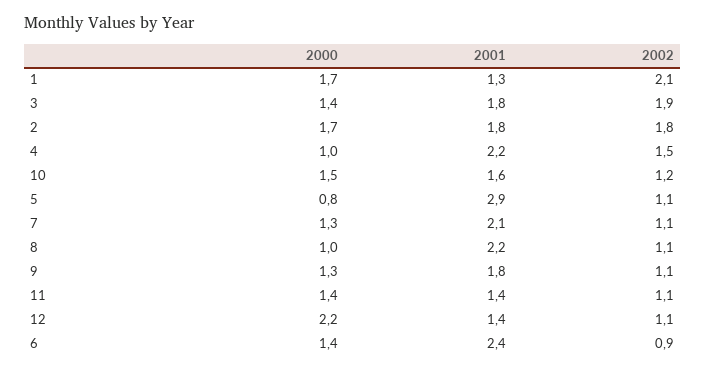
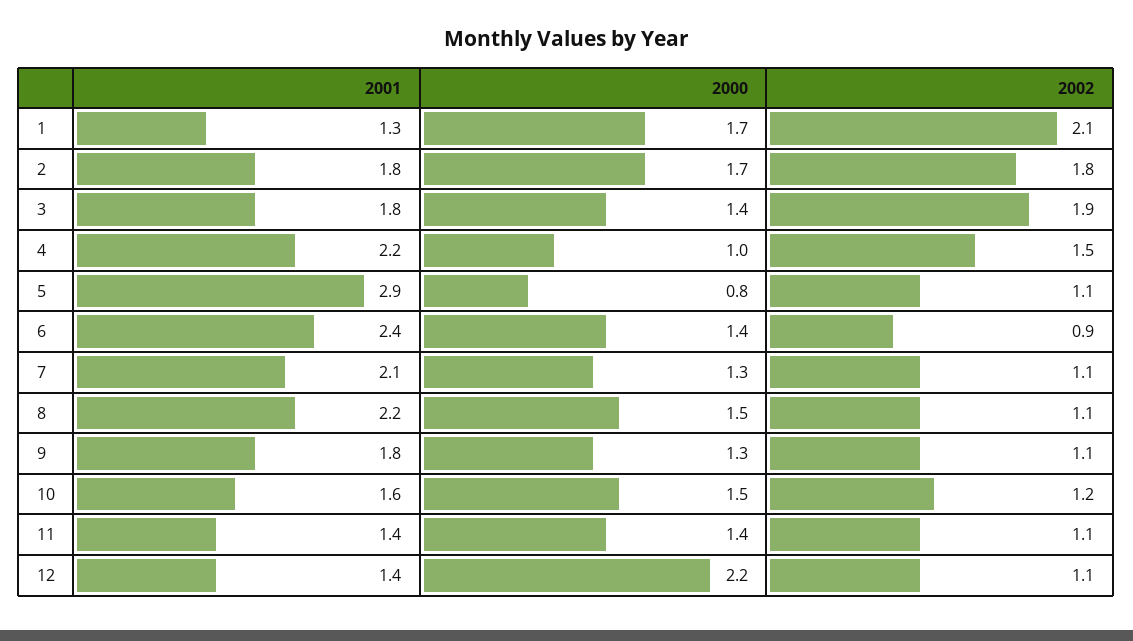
2000, 8: 1 -> 1.5

